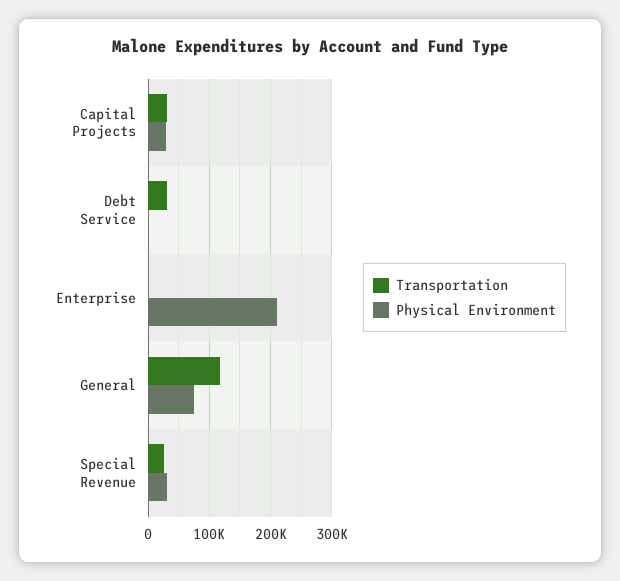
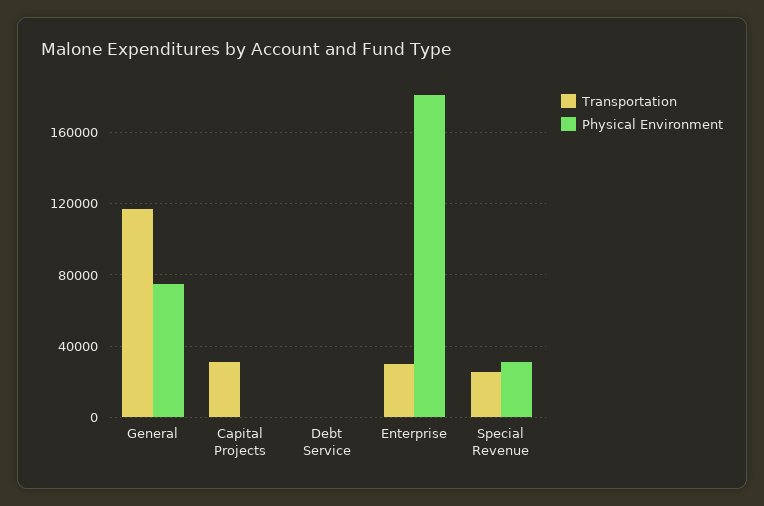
Physical Environment, Capital Projects: 30000 -> 0
Transportation, Debt Service: 30000 -> 0
Transportation, Enterprise: 0 -> 30000
Physical Environment, Enterprise: 210000 -> 180000

